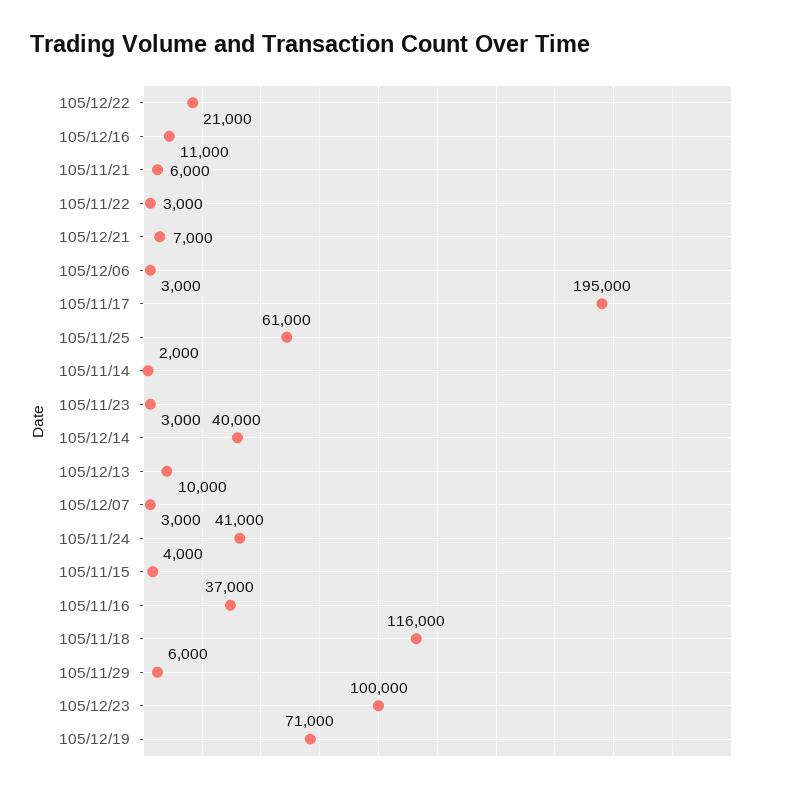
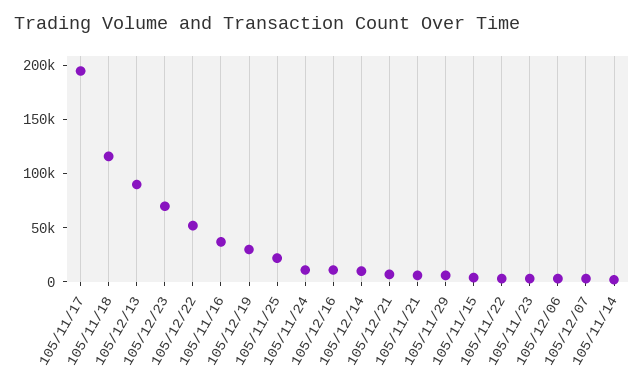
105/12/22: 21000 -> 50000
105/11/25: 61000 -> 20000
105/12/14: 40000 -> 10000
105/12/13: 10000 -> 90000
105/11/24: 41000 -> 10000
105/12/23: 100000 -> 70000
105/12/19: 71000 -> 30000

